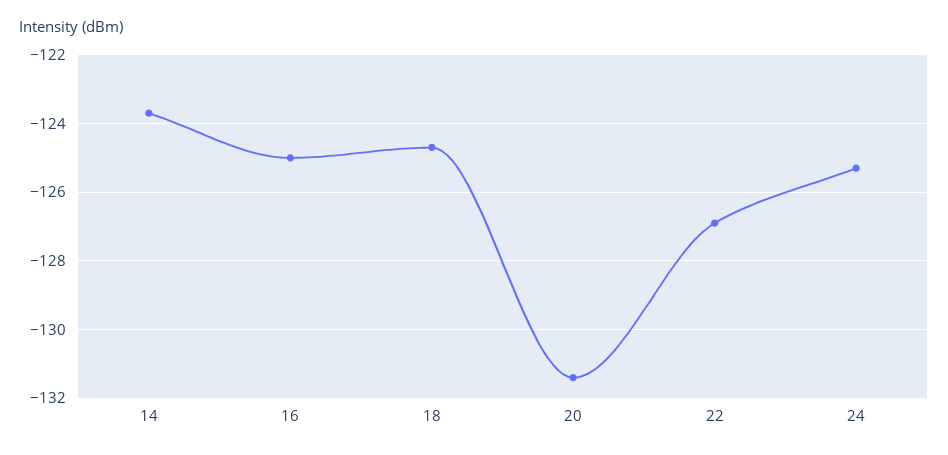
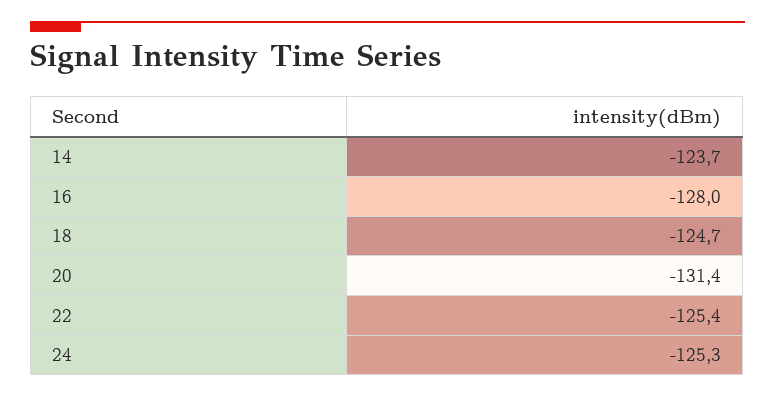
16: -125 -> -128
22: -127 -> -125.4

